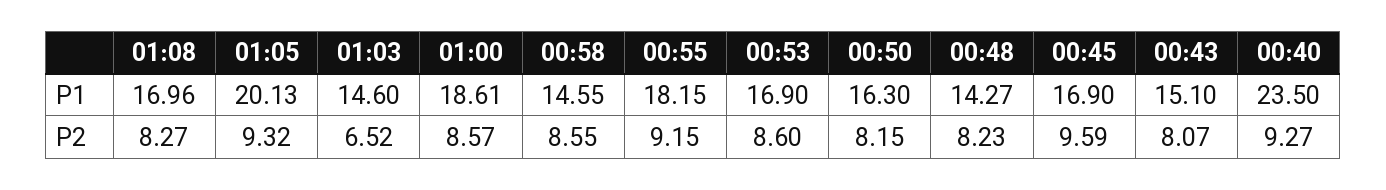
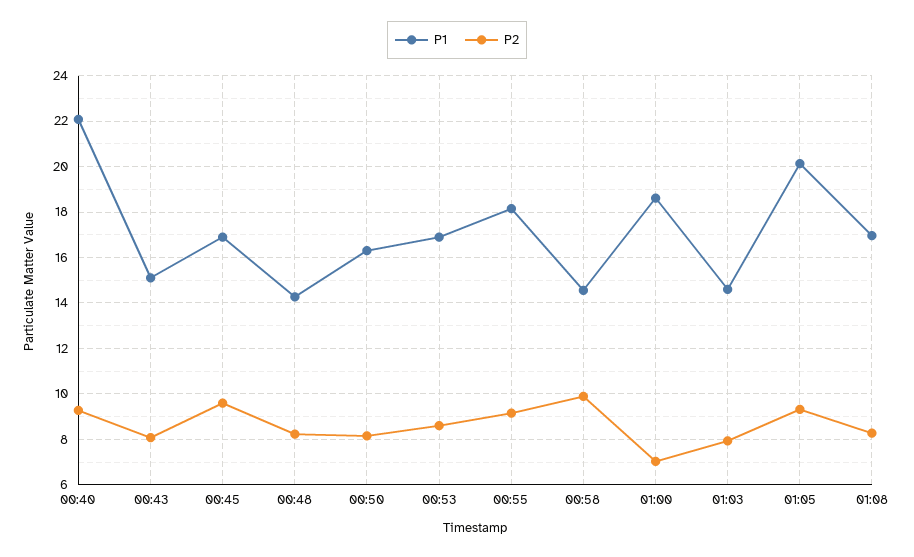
P1, 00:40: 23.5 -> 22
P2, 01:03: 6.52 -> 8
P2, 01:00: 8.57 -> 7
P2, 00:58: 8.55 -> 10

